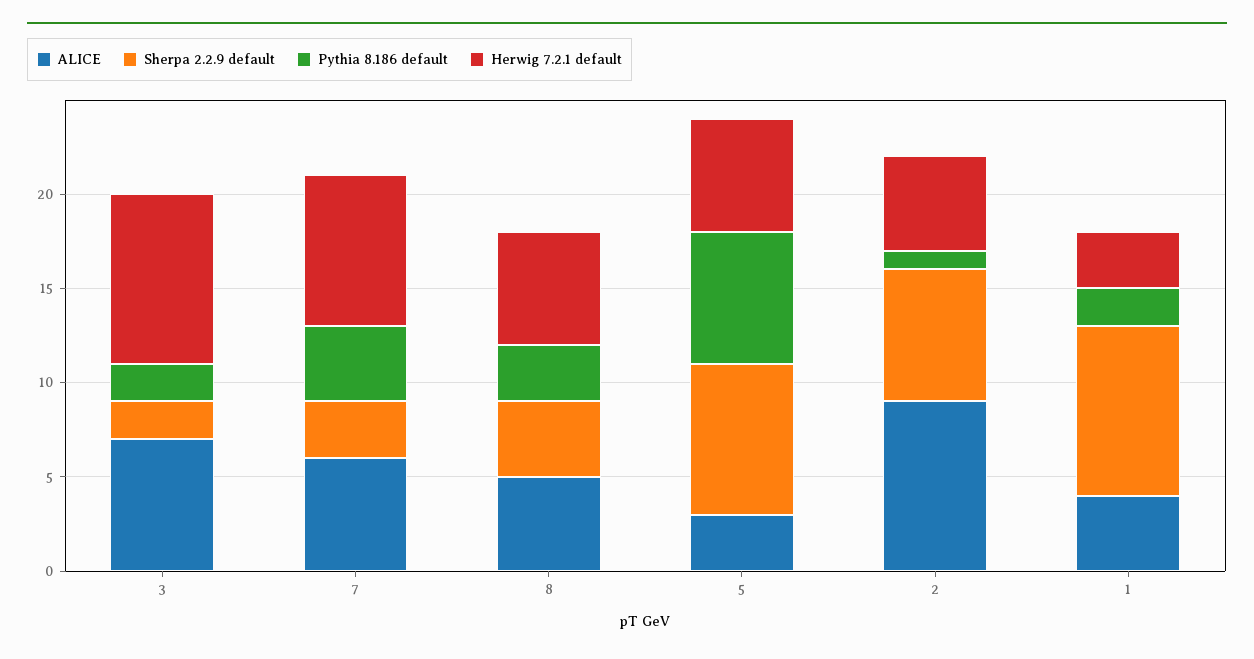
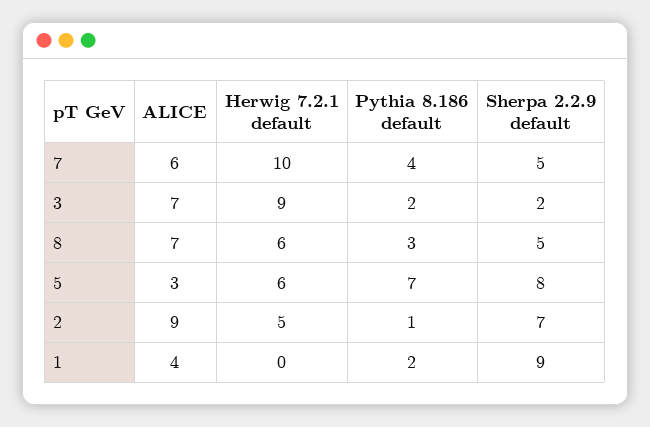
Sherpa 2.2.9 default, 7: 3 -> 5
Herwig 7.2.1 default, 7: 8 -> 10
ALICE, 8: 5 -> 7
Sherpa 2.2.9 default, 8: 4 -> 5
Herwig 7.2.1 default, 1: 3 -> 0

